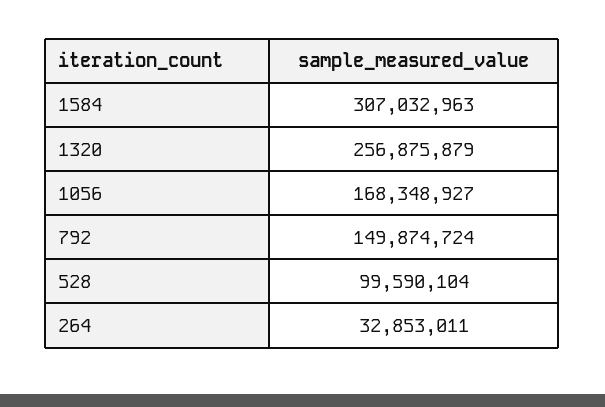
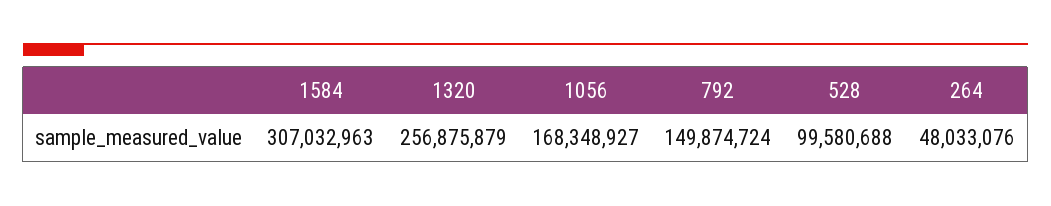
528: 99590104 -> 99580688
264: 32853011 -> 48033076

